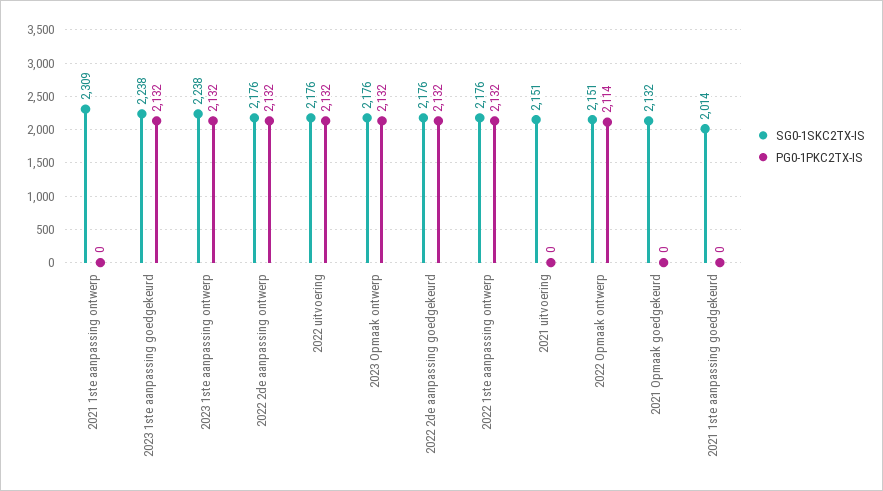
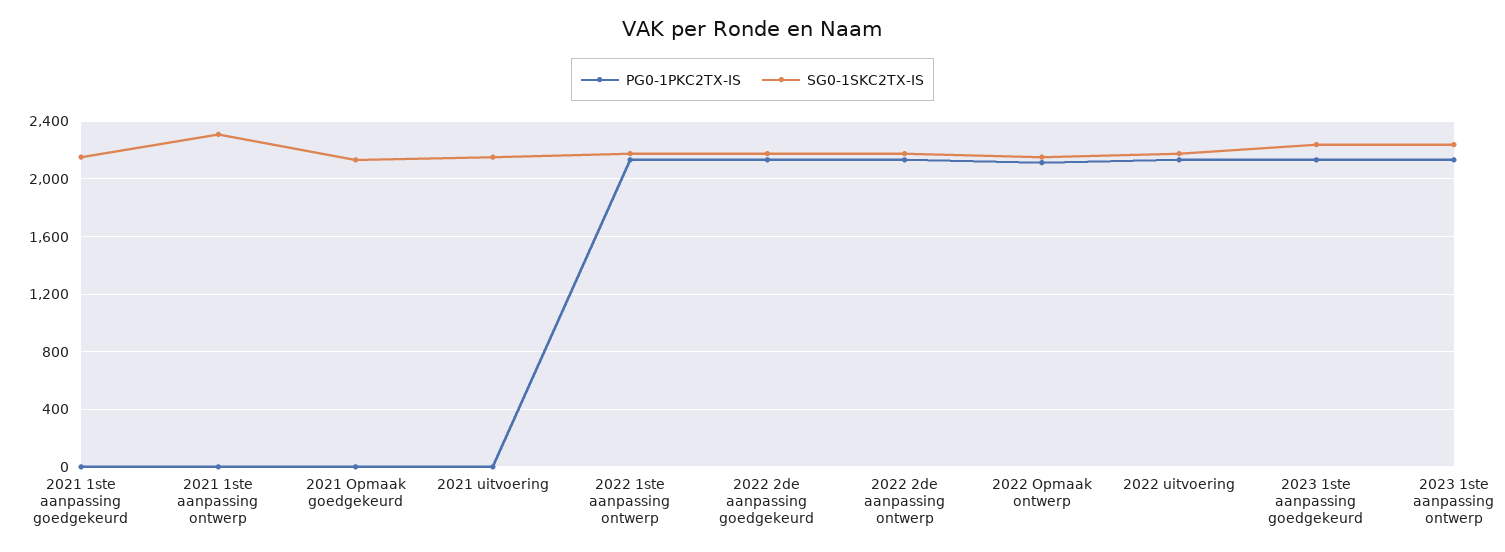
SG0-1SKC2TX-IS, 2023 Opmaak ontwerp: 2176 -> none
PG0-1PKC2TX-IS, 2023 Opmaak ontwerp: 2132 -> none
SG0-1SKC2TX-IS, 2021 1ste aanpassing goedgekeurd: 2014 -> 2150

